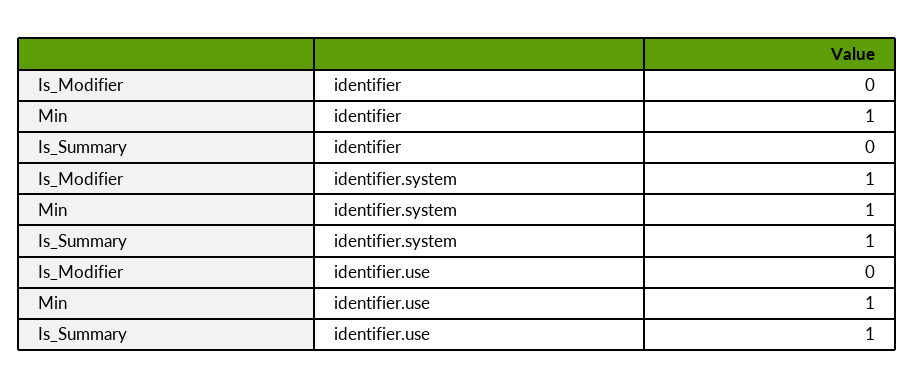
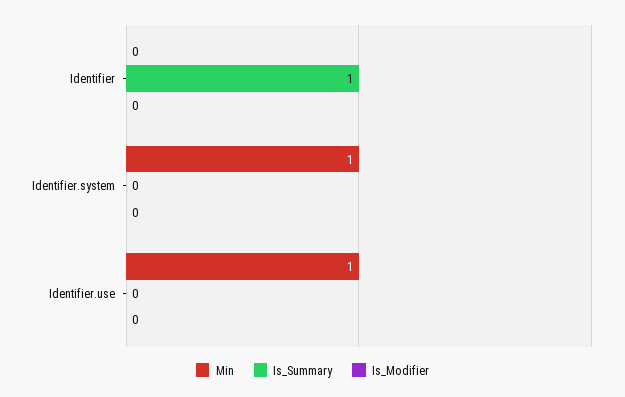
Min, identifier: 1 -> 0
Is_Summary, identifier: 0 -> 1
Is_Modifier, identifier.system: 1 -> 0
Is_Summary, identifier.system: 1 -> 0
Is_Summary, identifier.use: 1 -> 0

